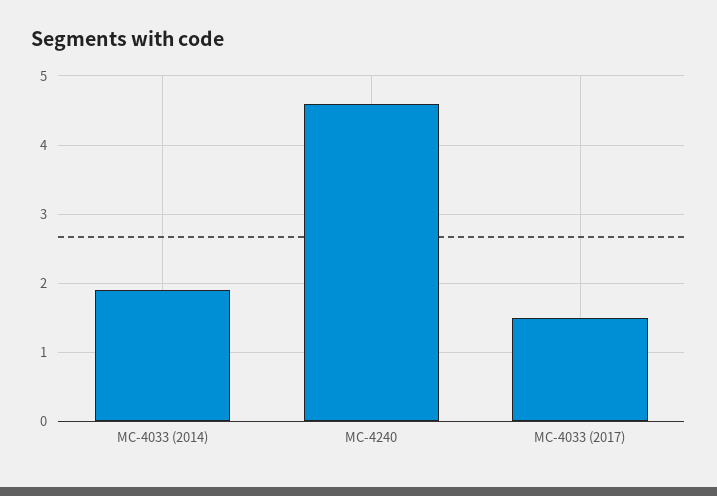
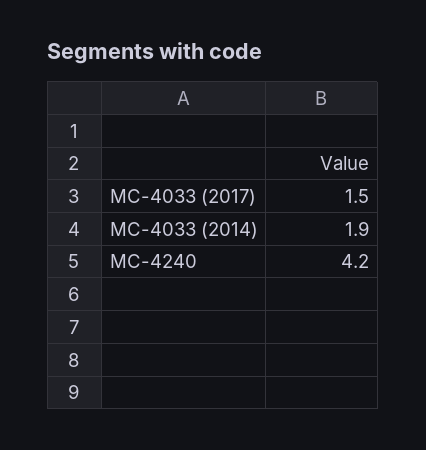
MC-4240: 4.6 -> 4.2

